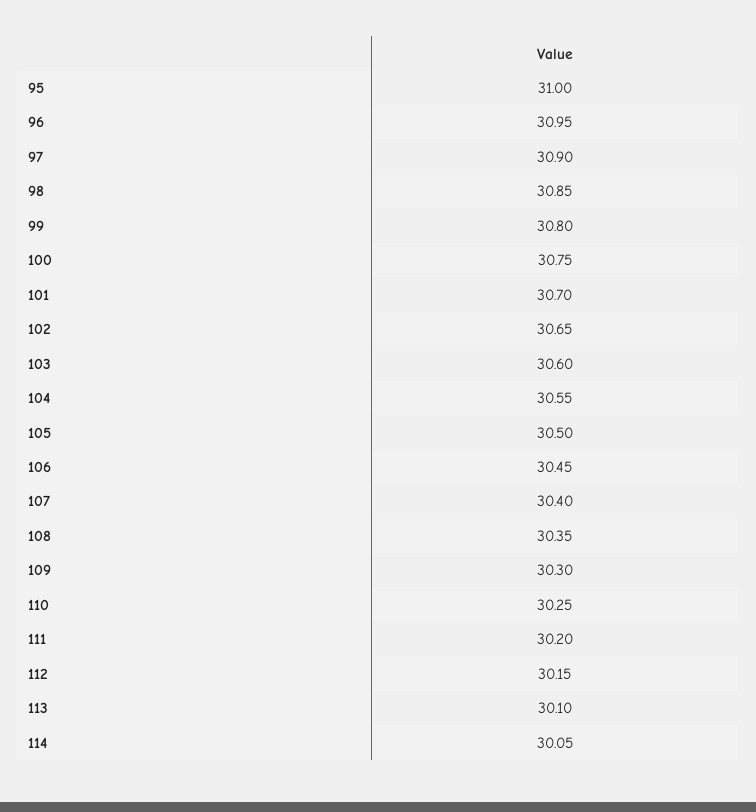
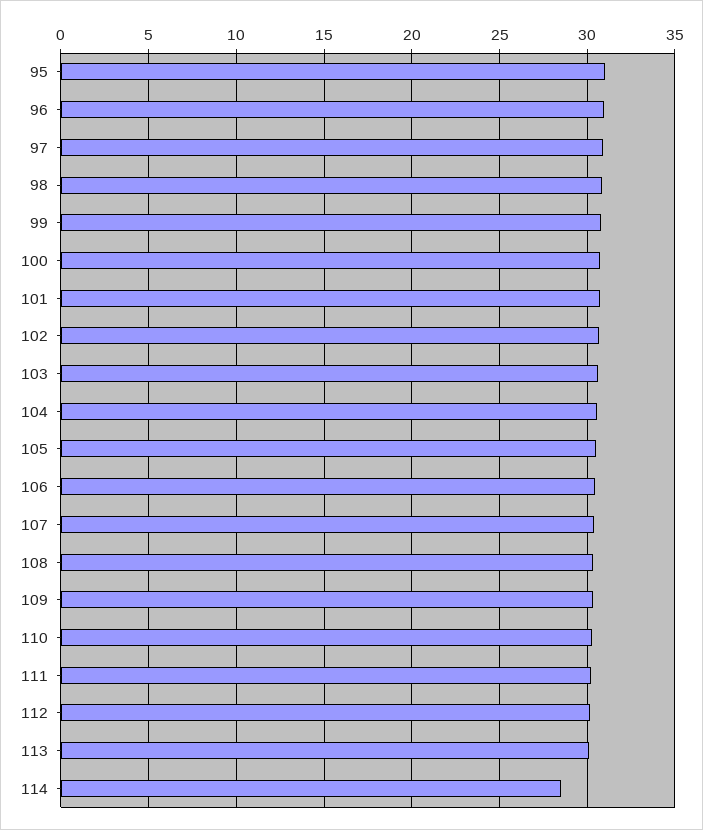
114: 30.05 -> 28.5

